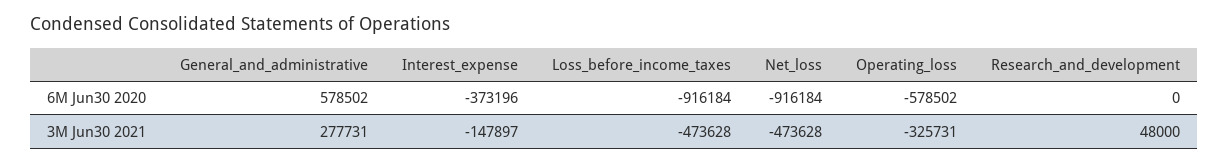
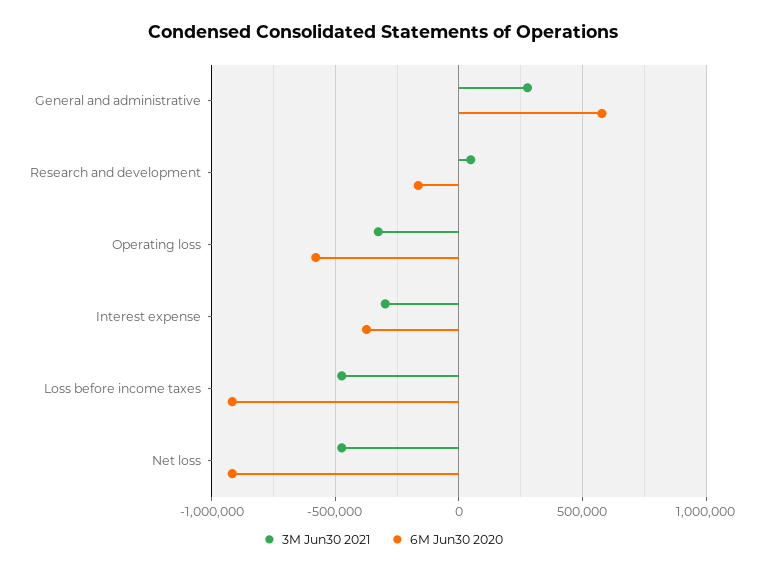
6M Jun30 2020, Research_and_development: 0 -> -150000
3M Jun30 2021, Interest_expense: -147897 -> -300000

